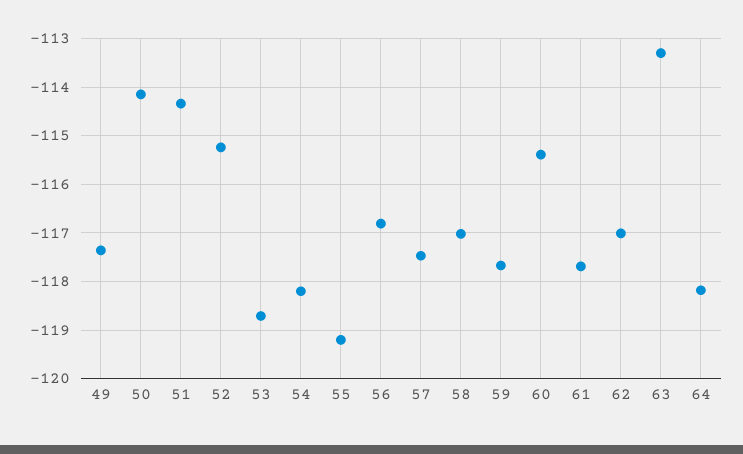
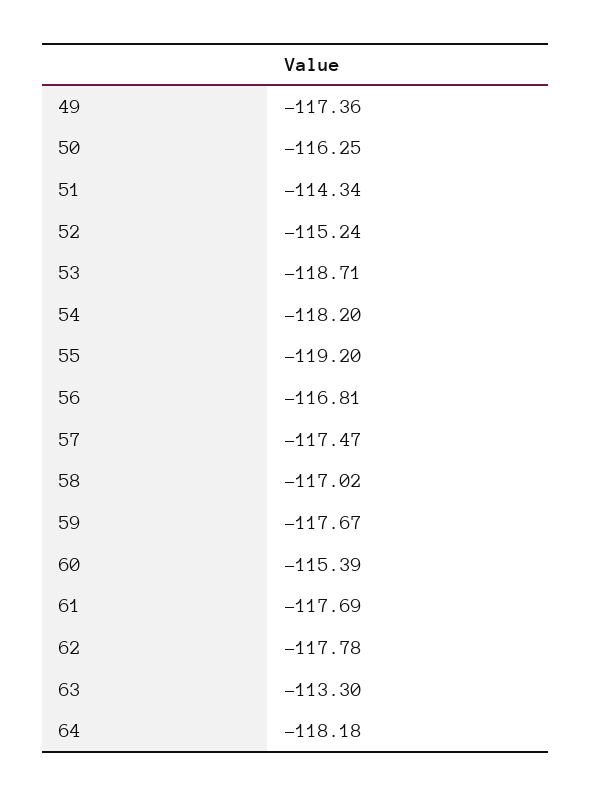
50: -114.2 -> -116.25
62: -117 -> -117.78

